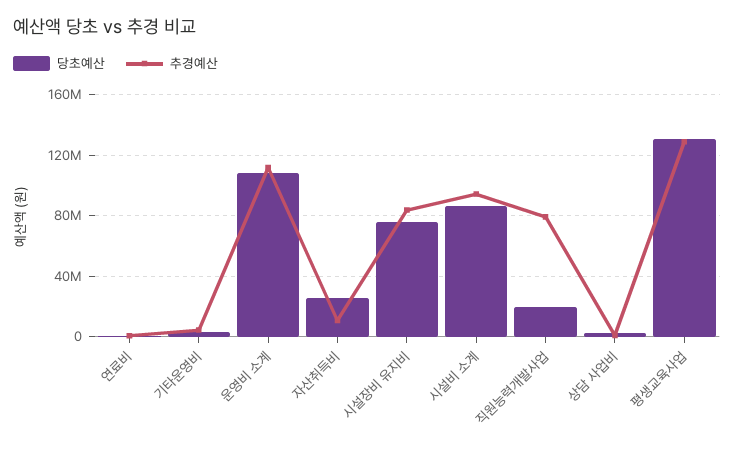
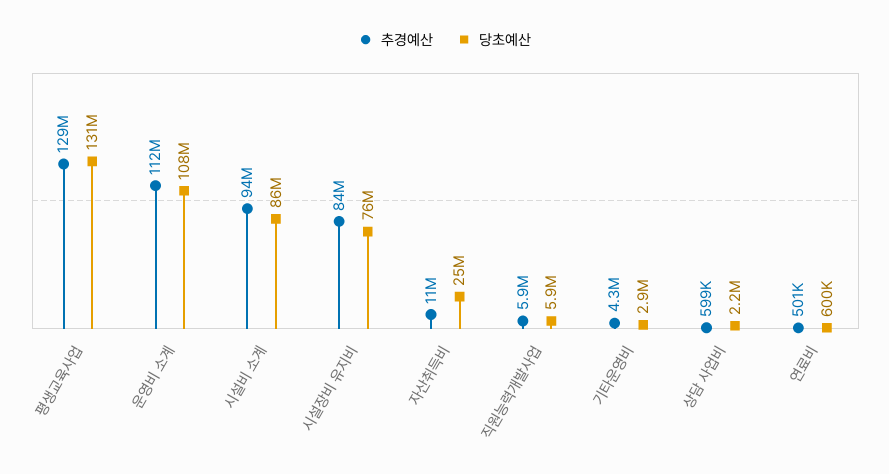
당초예산, 직원능력개발사업: 20000000 -> 5900000
추경예산, 직원능력개발사업: 80000000 -> 5900000

